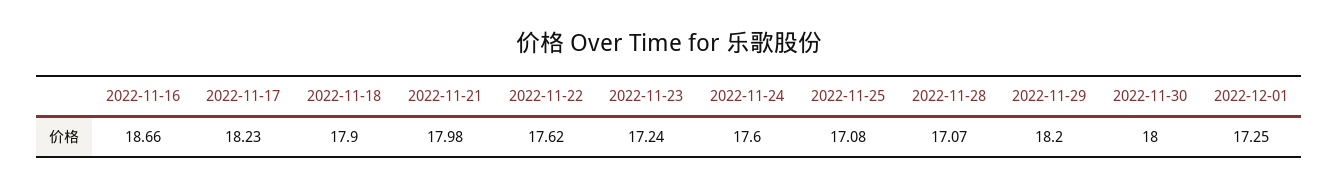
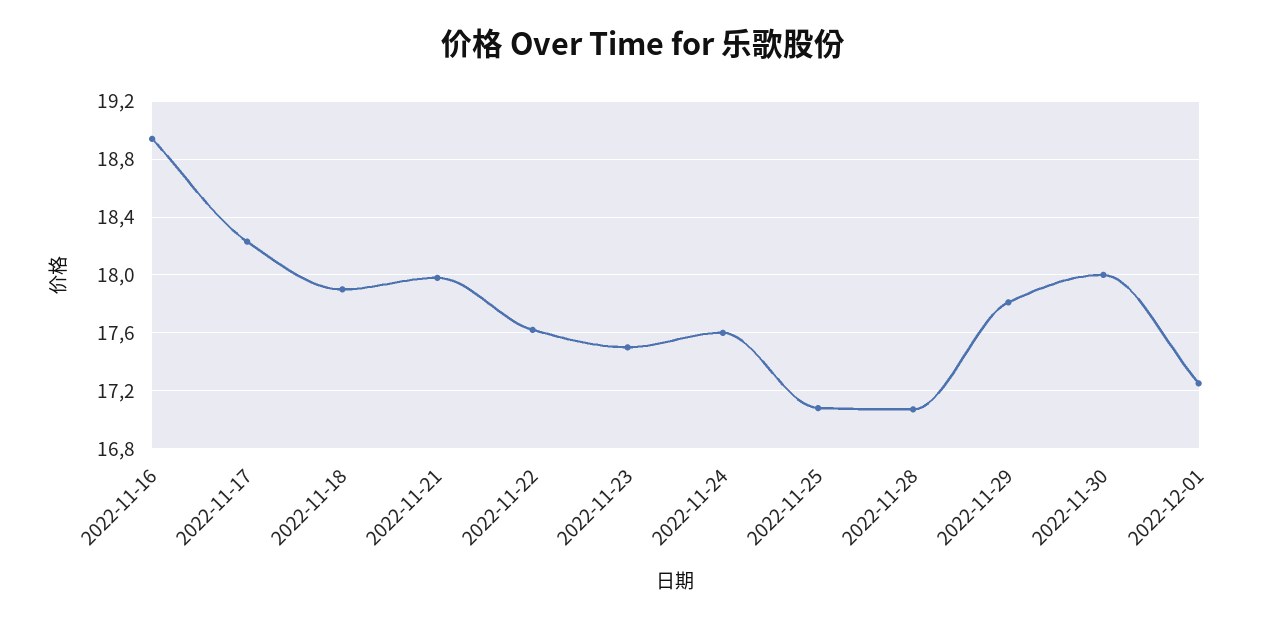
2022-11-16: 18.66 -> 18.95
2022-11-23: 17.24 -> 17.5
2022-11-29: 18.2 -> 17.8

